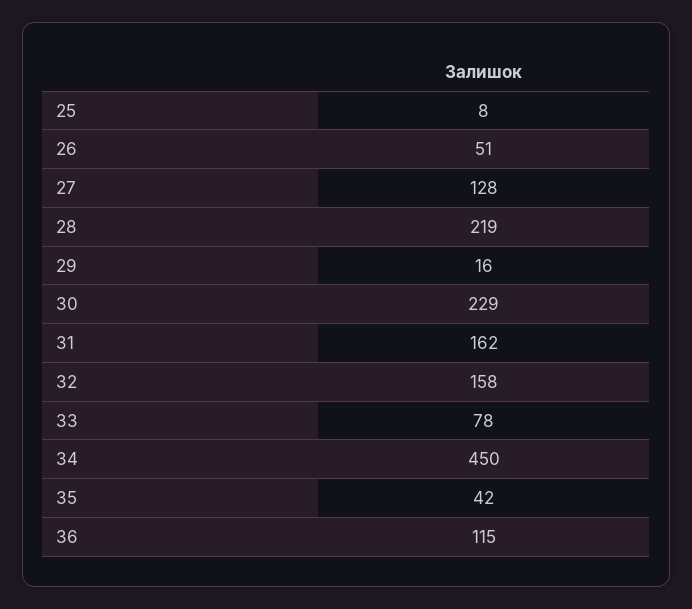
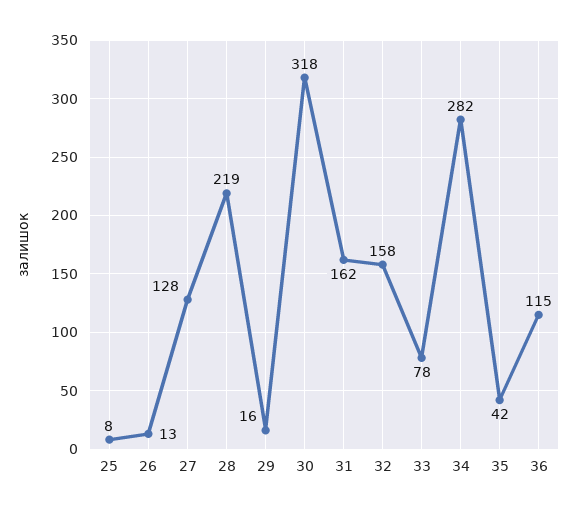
26: 51 -> 13
30: 229 -> 318
34: 450 -> 282

